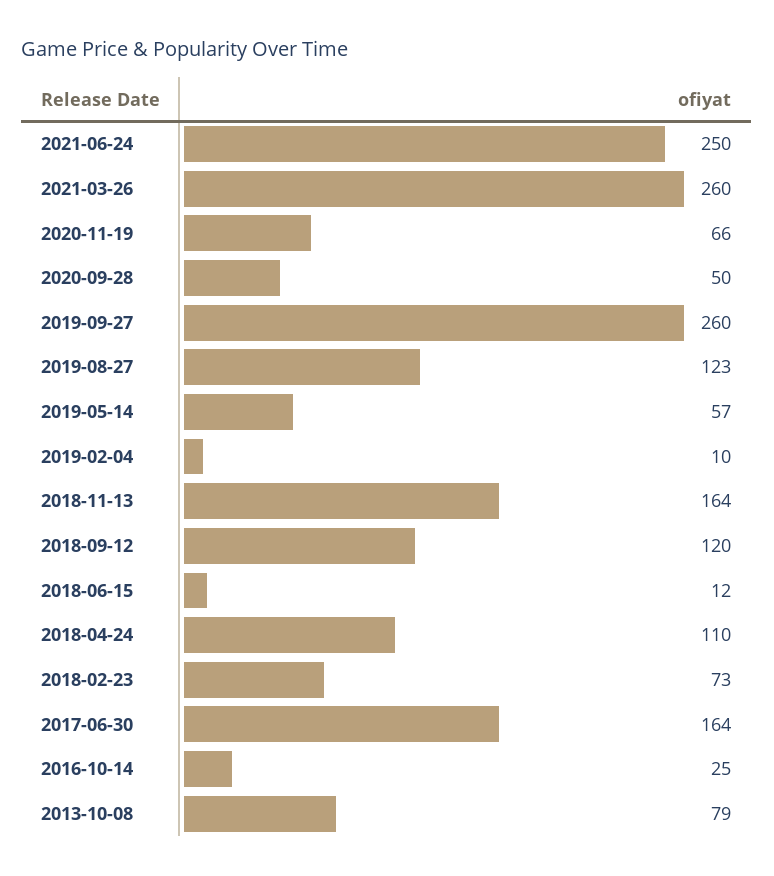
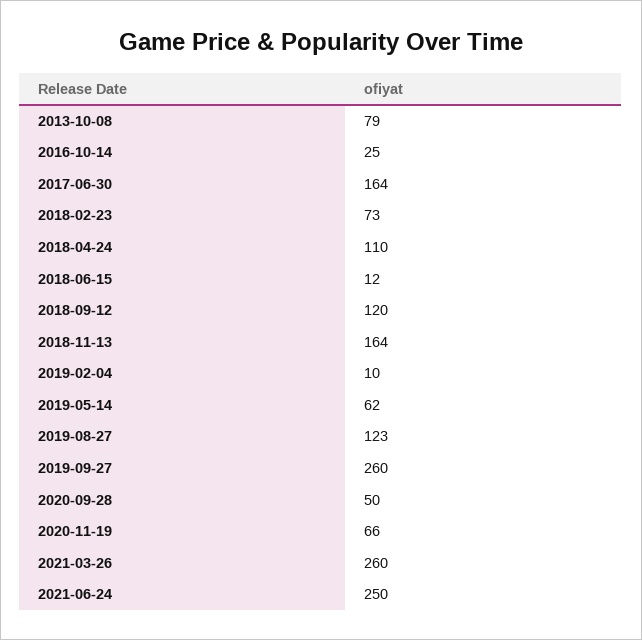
2019-05-14: 57 -> 62

